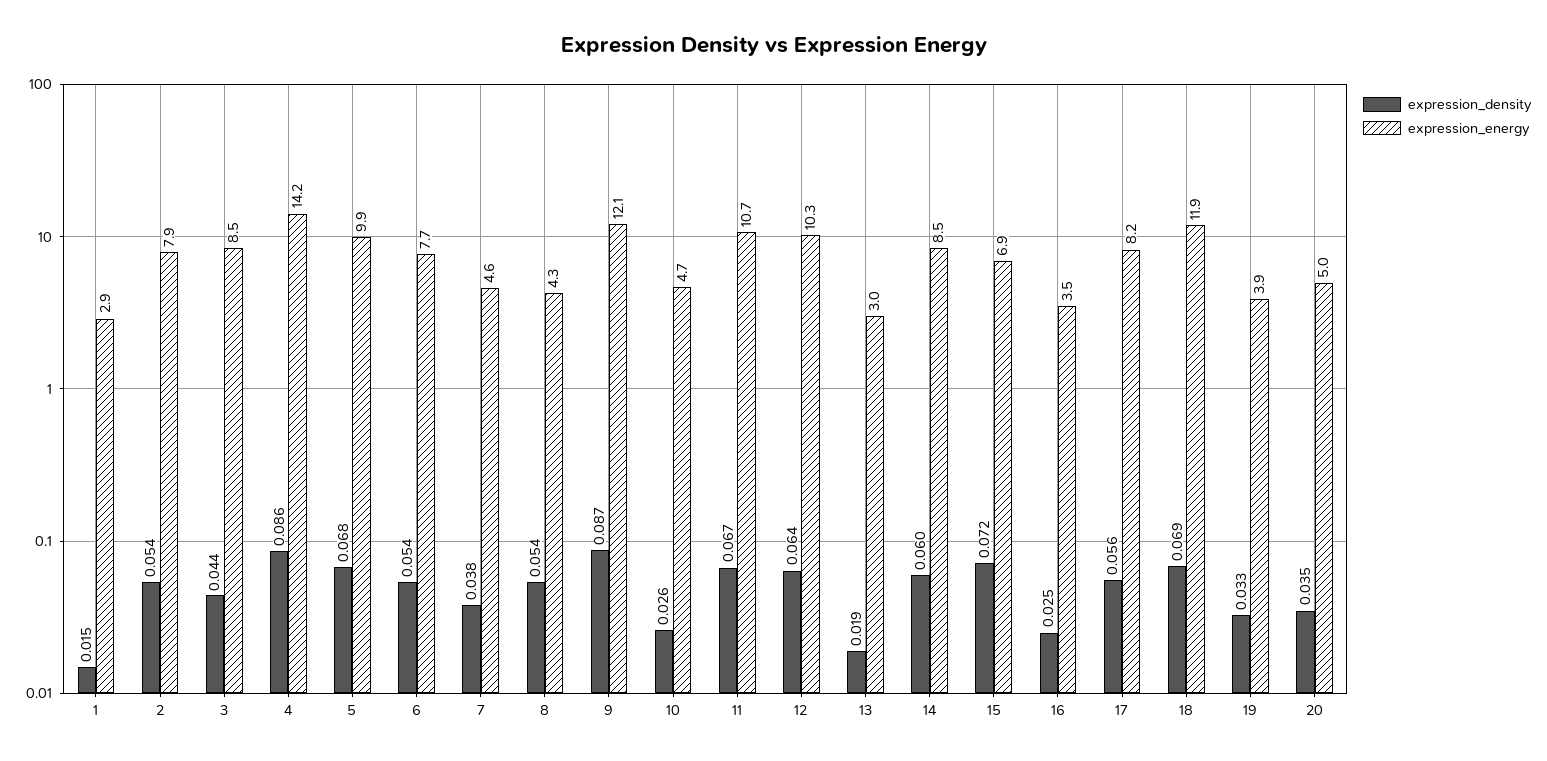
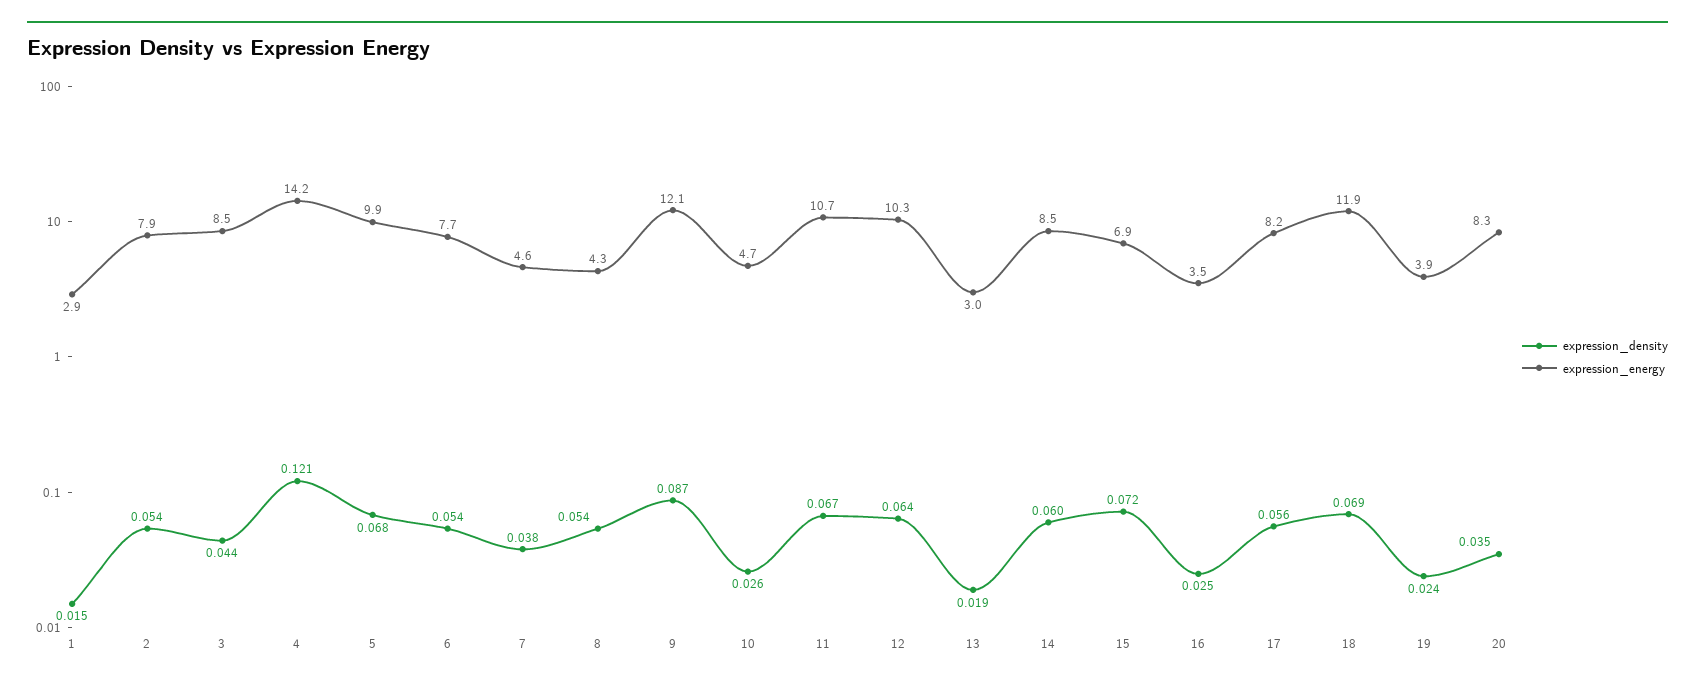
expression_density, 4: 0.086 -> 0.121
expression_density, 19: 0.033 -> 0.024
expression_energy, 20: 5 -> 8.3

